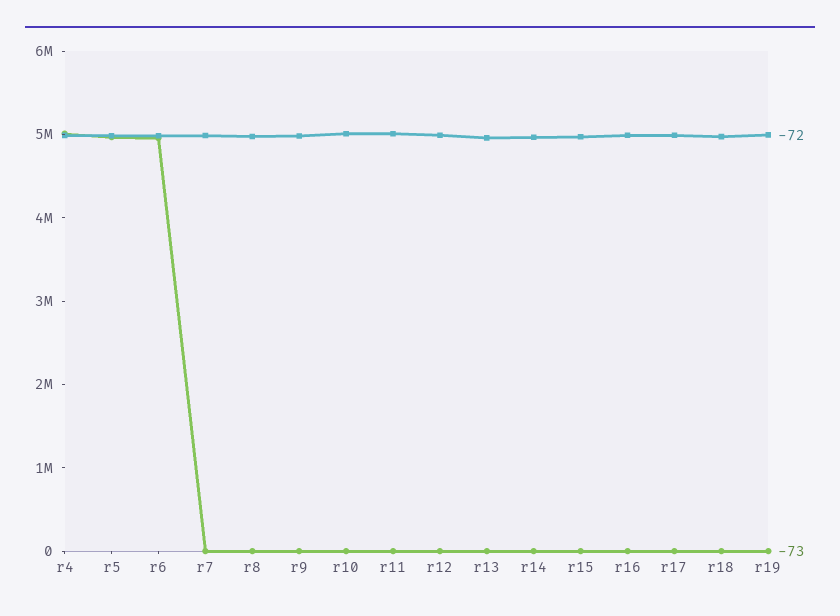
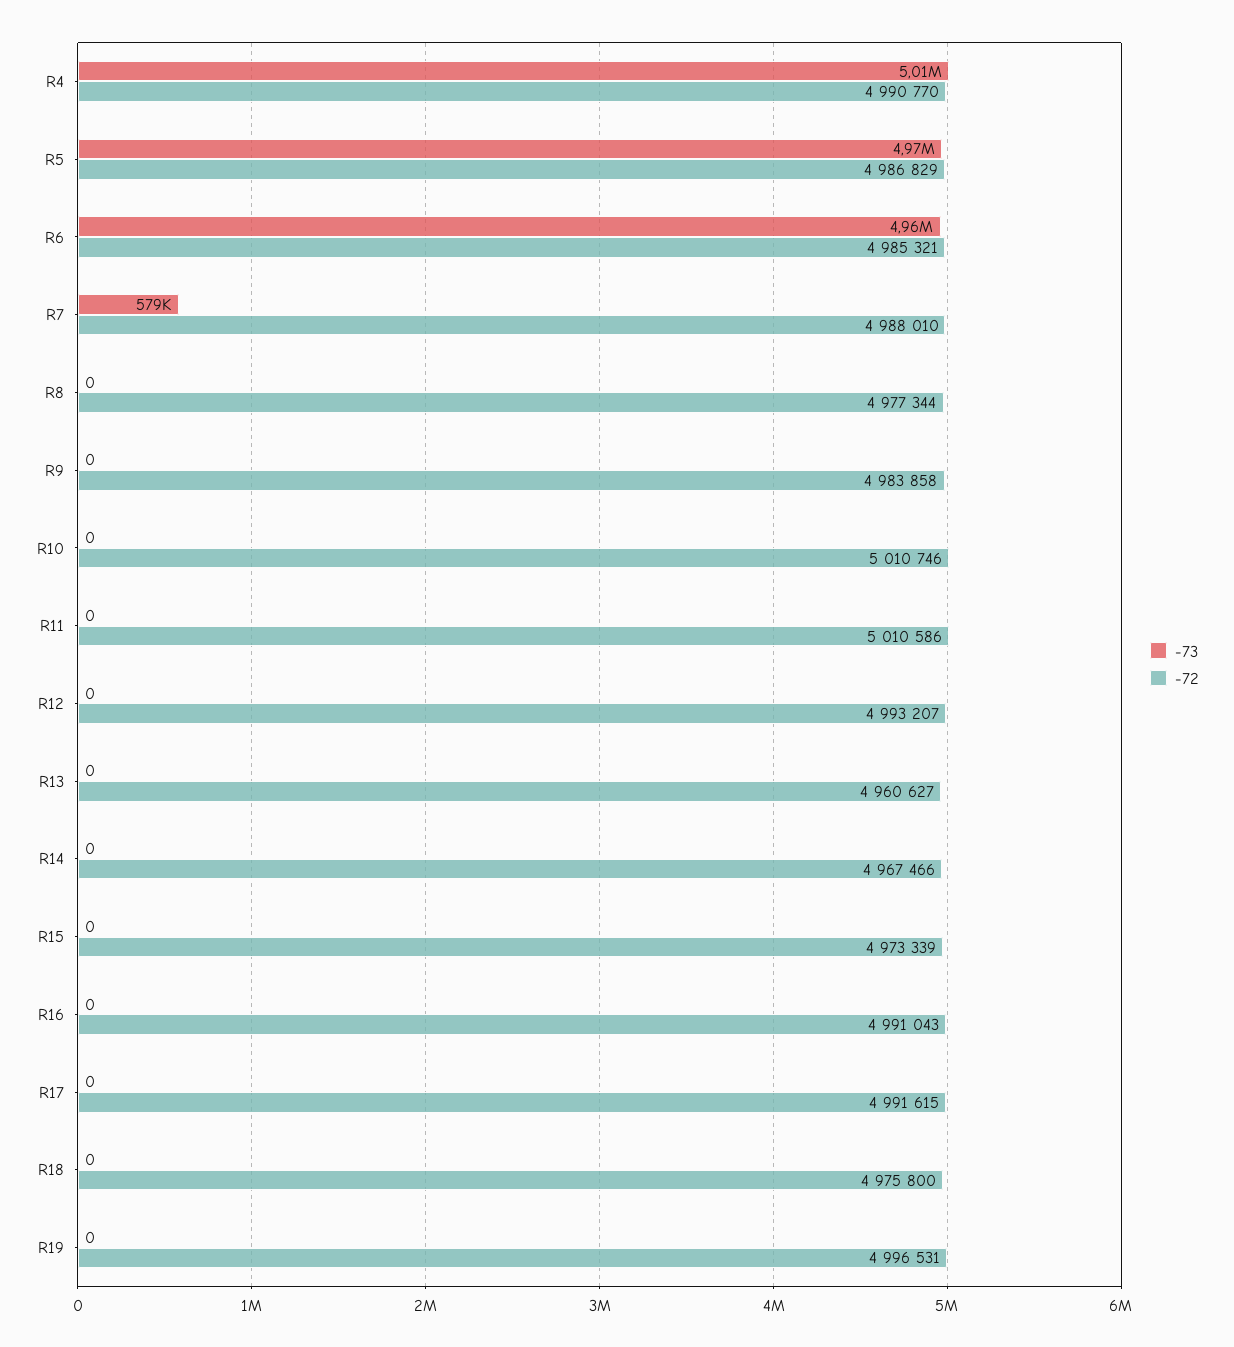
-73, r7: 0 -> 579000

